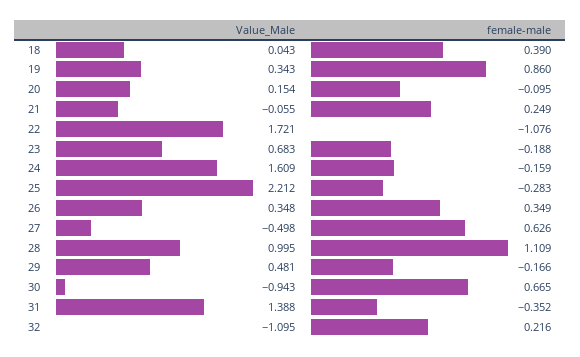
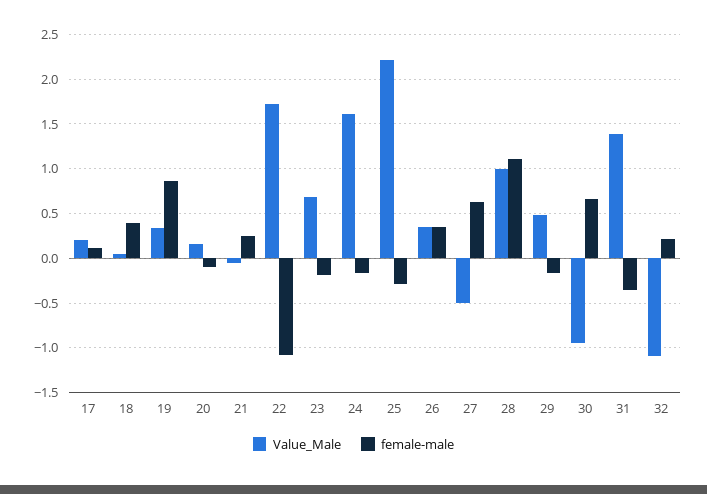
Value_Male, 17: none -> 0.2
female-male, 17: none -> 0.1

